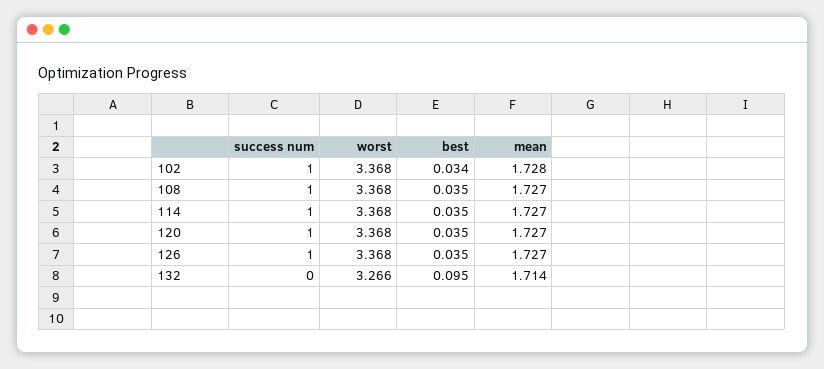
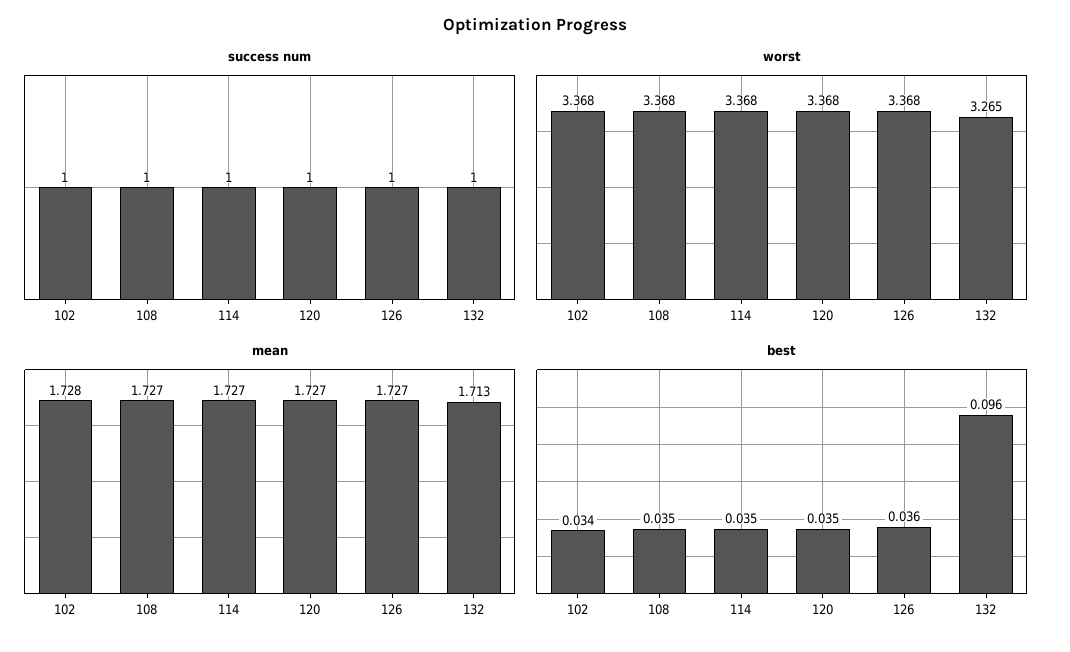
best, 126: 0.035 -> 0.036
success num, 132: 0 -> 1
worst, 132: 3.266 -> 3.265
best, 132: 0.095 -> 0.096
mean, 132: 1.714 -> 1.713

